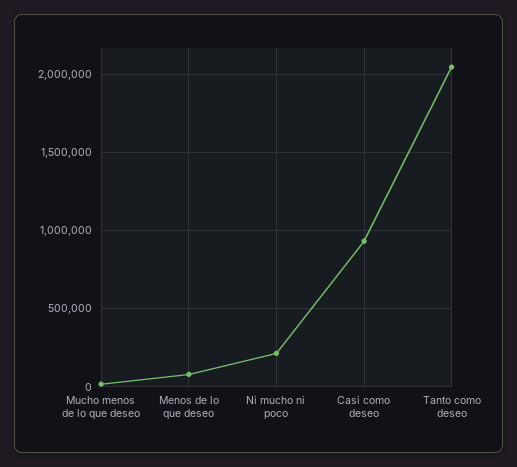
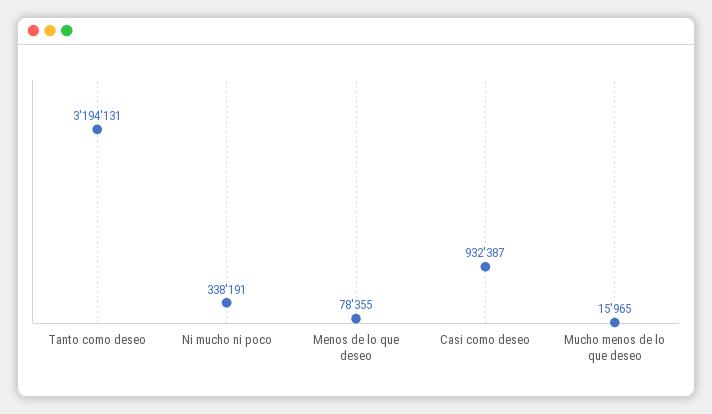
Ni mucho ni poco: 200000 -> 338191
Tanto como deseo: 2050000 -> 3194131

